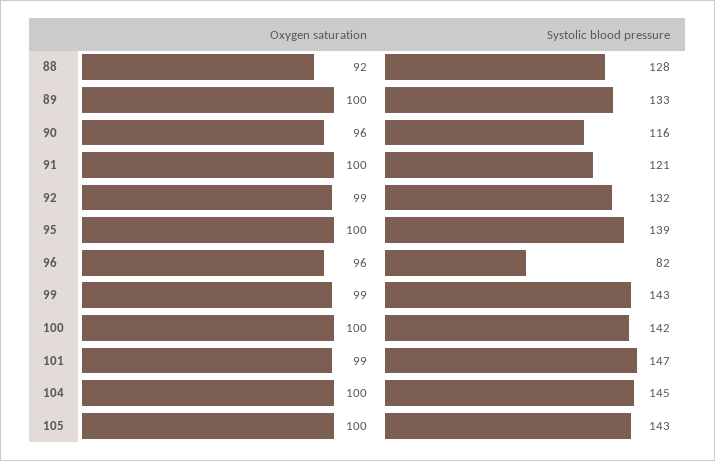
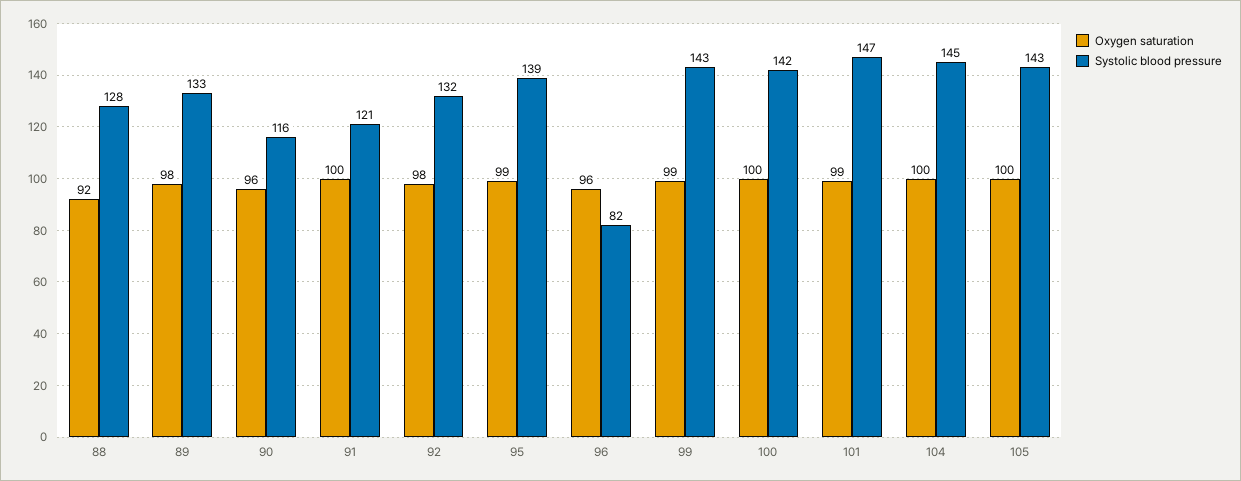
Oxygen saturation, 89: 100 -> 98
Oxygen saturation, 92: 99 -> 98
Oxygen saturation, 95: 100 -> 99

